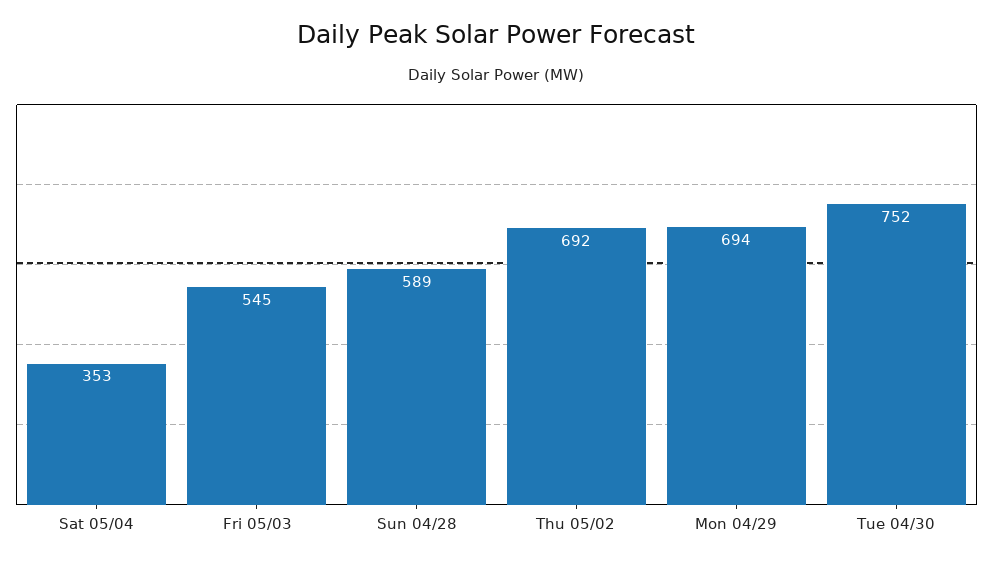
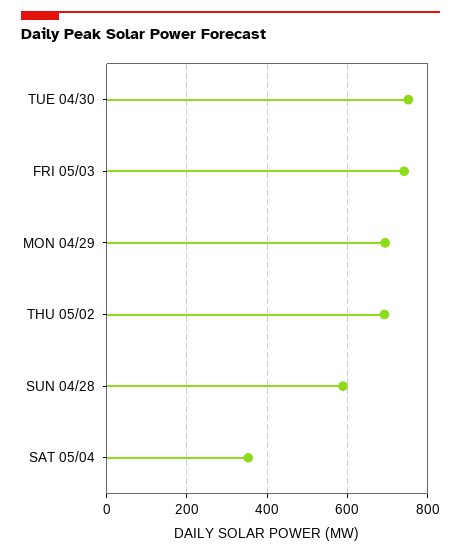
Fri 05/03: 545 -> 740

